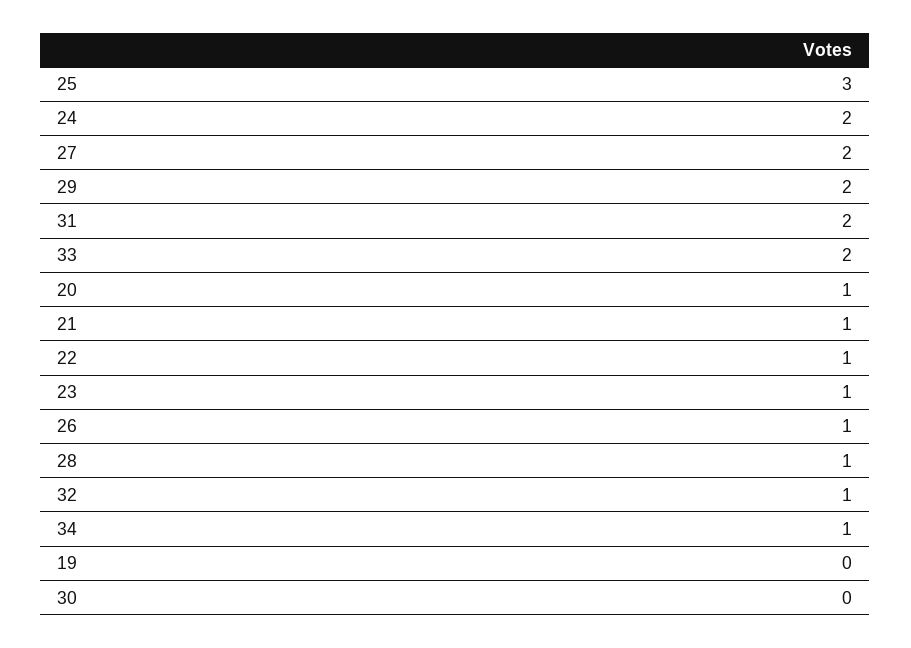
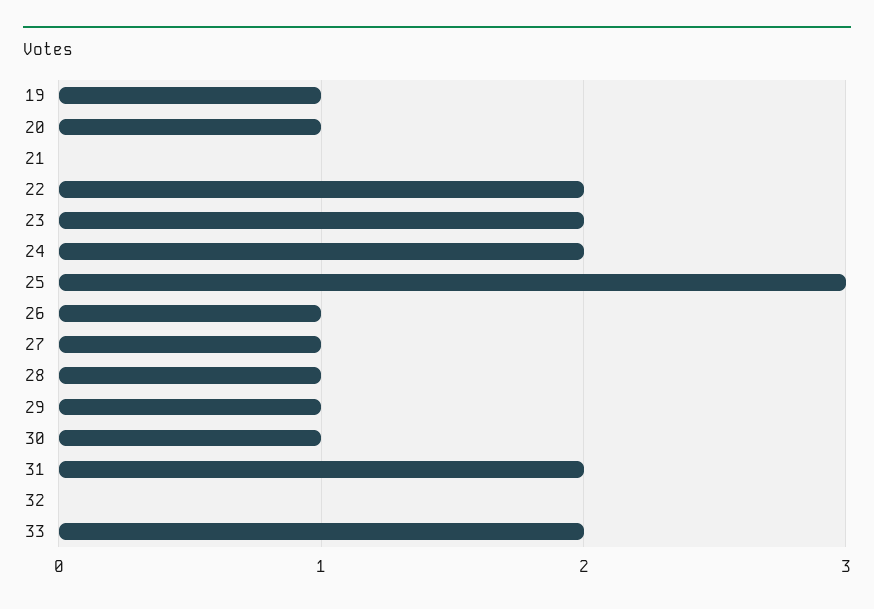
27: 2 -> 1
29: 2 -> 1
21: 1 -> 0
22: 1 -> 2
23: 1 -> 2
32: 1 -> 0
34: 1 -> none
19: 0 -> 1
30: 0 -> 1

